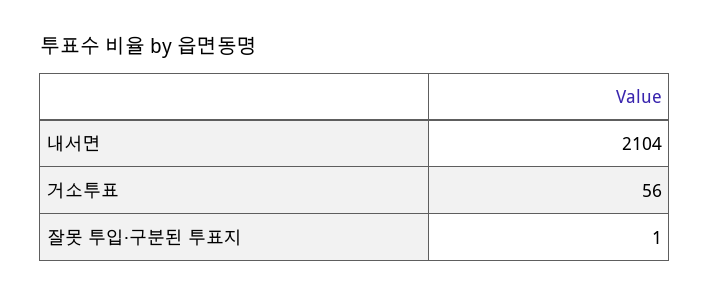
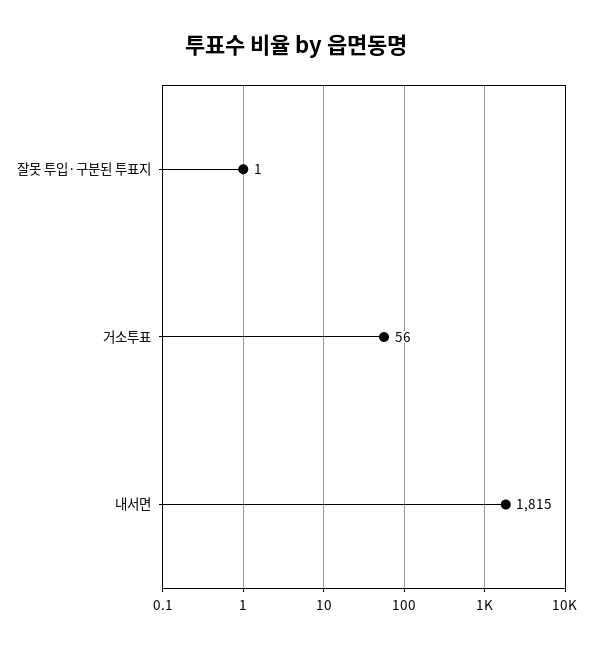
내서면: 2104 -> 1815

